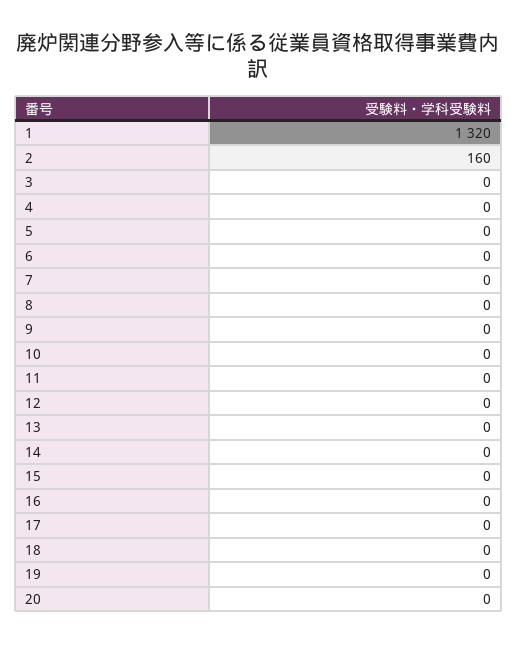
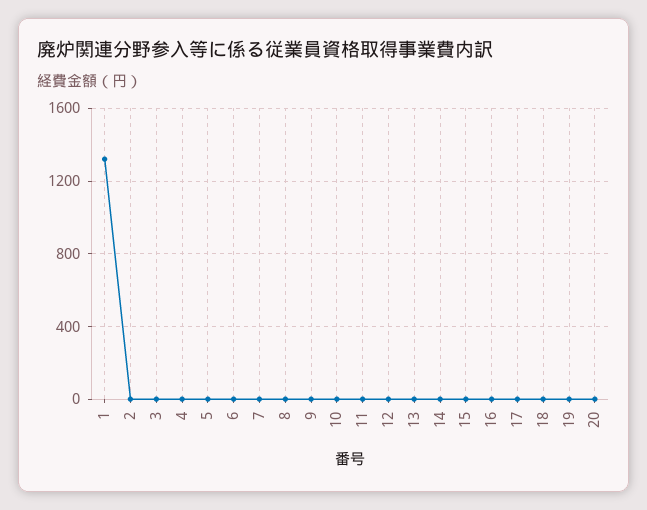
2: 160 -> 0

